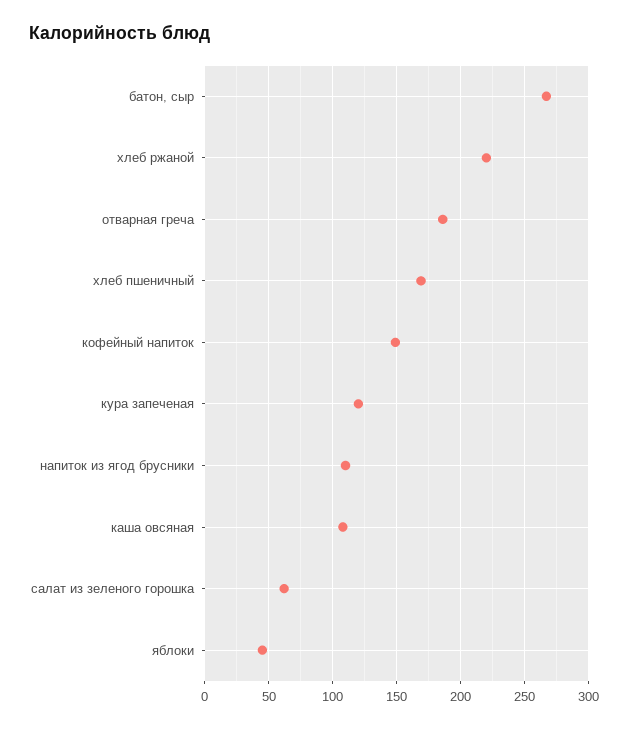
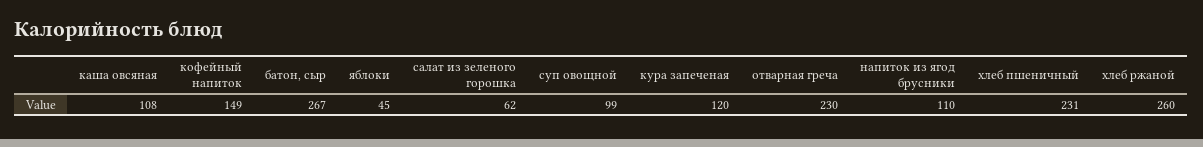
хлеб ржаной: 220 -> 260
отварная греча: 185 -> 230
хлеб пшеничный: 170 -> 231
суп овощной: none -> 99

